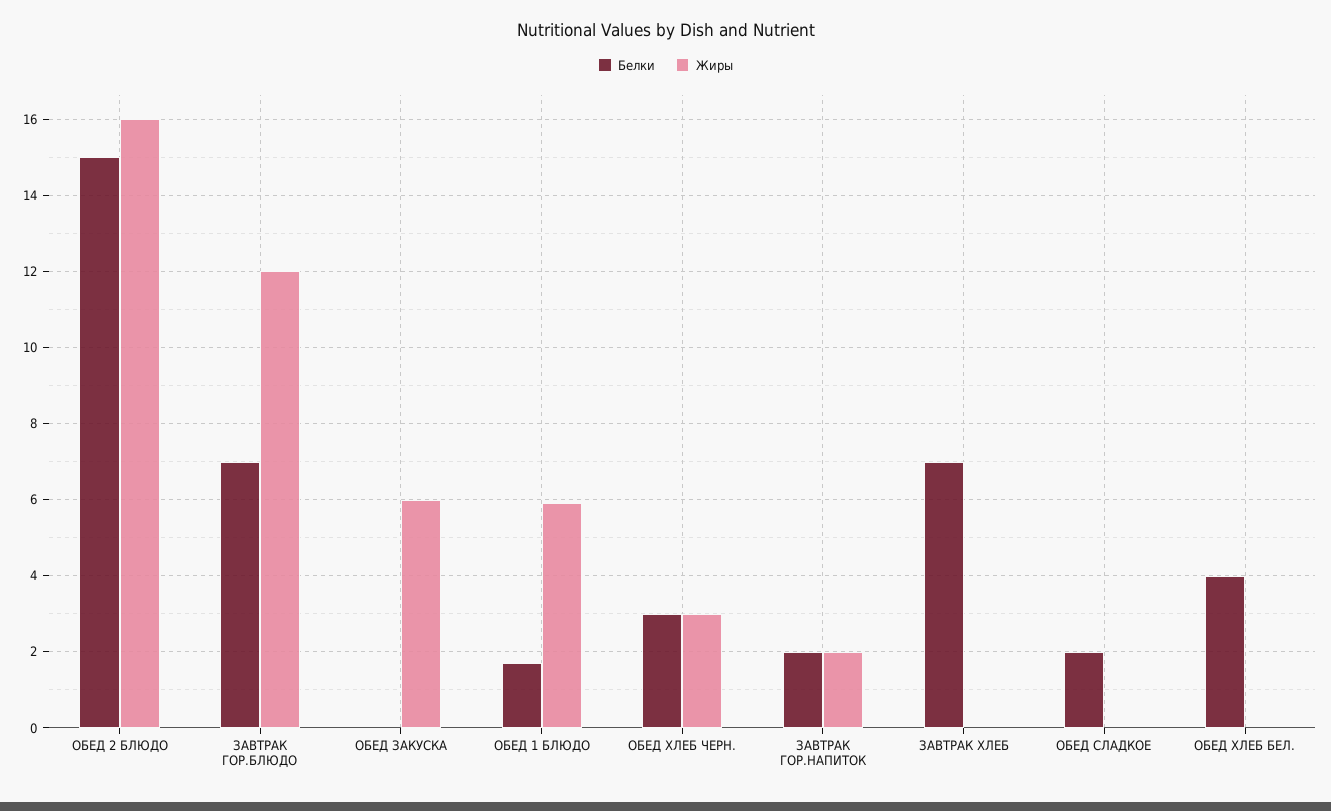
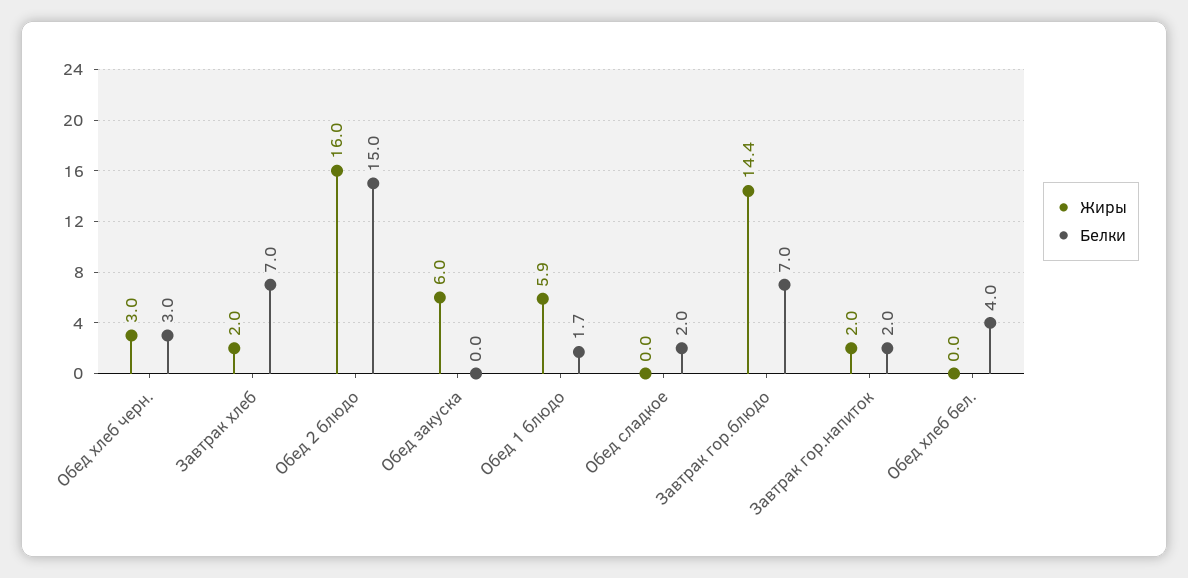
Жиры, ЗАВТРАК ГОР.БЛЮДО: 12 -> 14.4
Жиры, ЗАВТРАК ХЛЕБ: 0 -> 2

